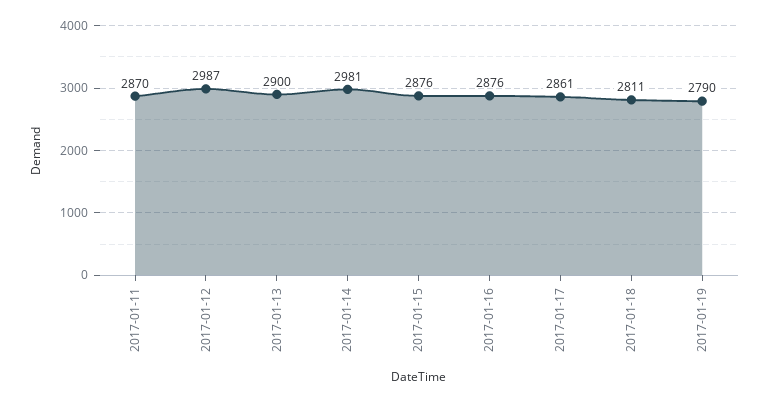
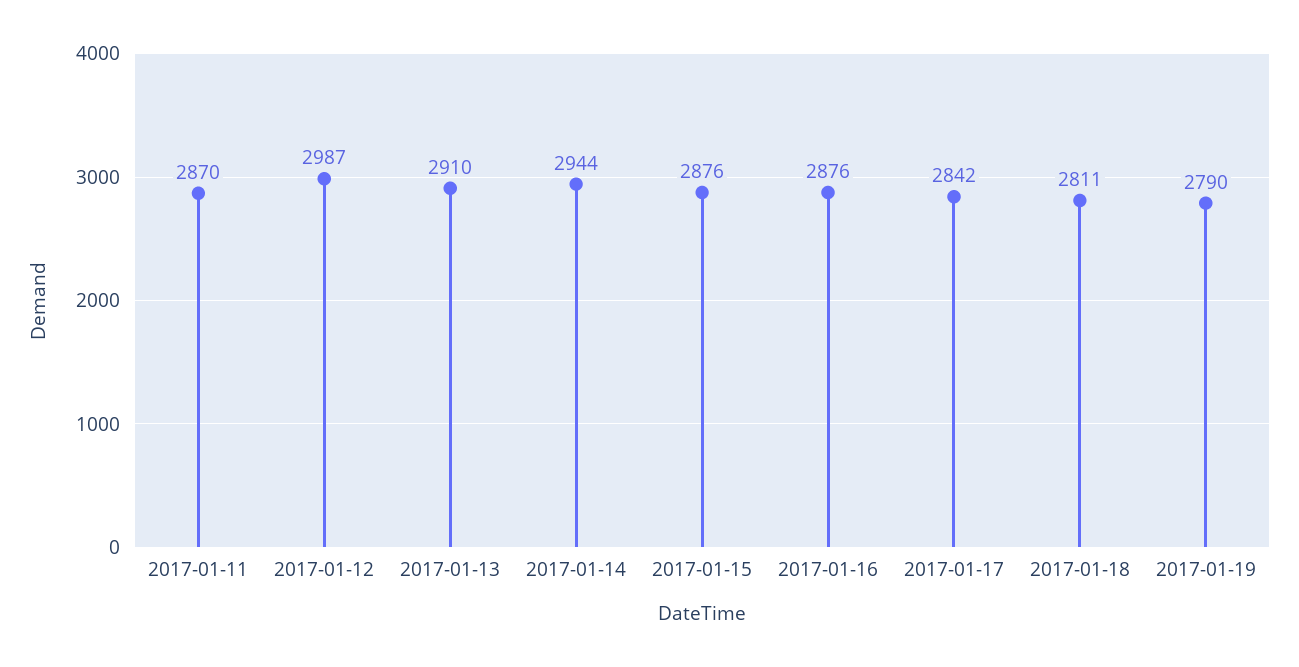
2017-01-13: 2900 -> 2910
2017-01-14: 2981 -> 2944
2017-01-17: 2861 -> 2842

